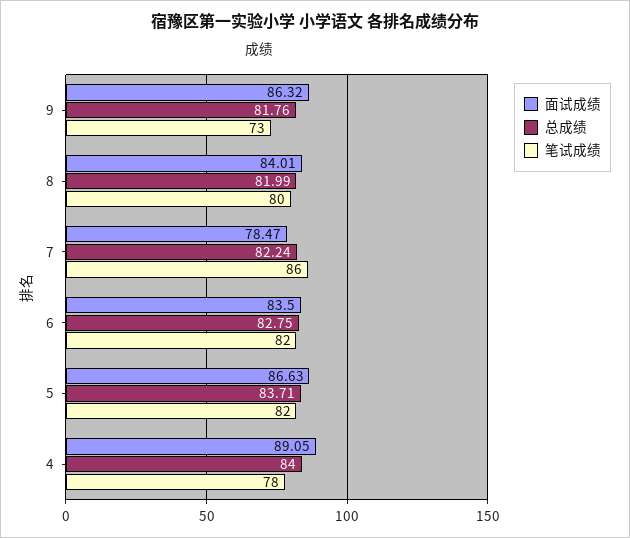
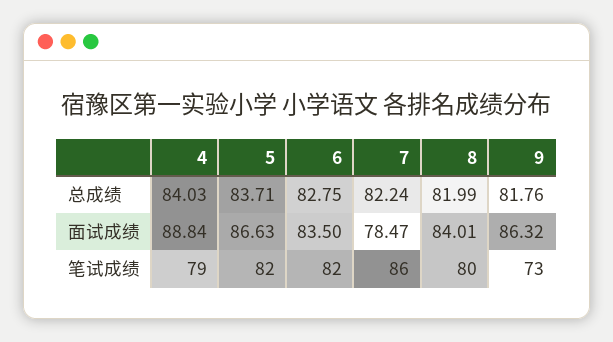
面试成绩, 4: 89.05 -> 88.84
总成绩, 4: 84 -> 84.03
笔试成绩, 4: 78 -> 79

